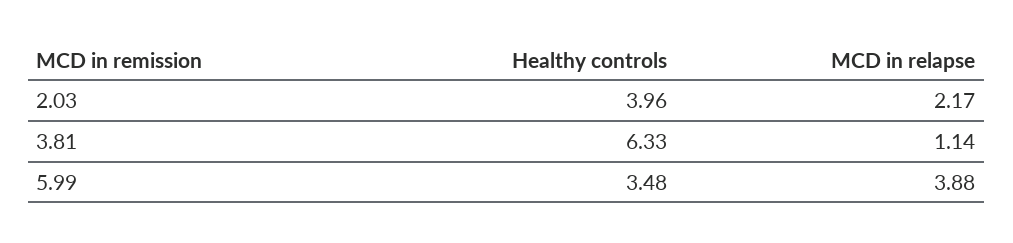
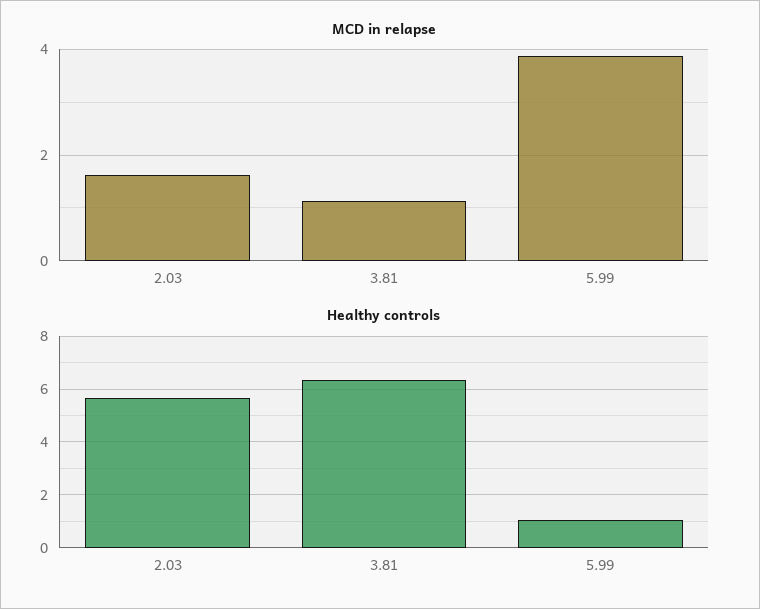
Healthy controls, 2.03: 3.96 -> 5.75
MCD in relapse, 2.03: 2.17 -> 1.6
Healthy controls, 5.99: 3.48 -> 1

